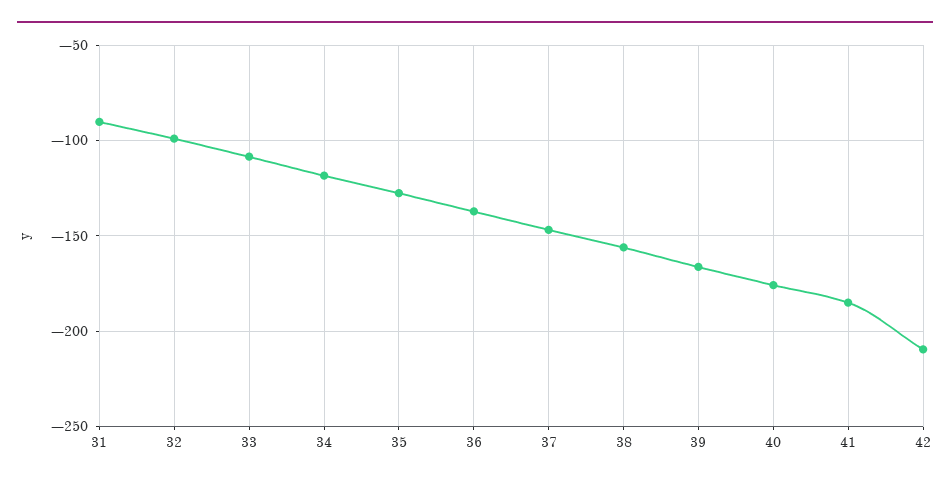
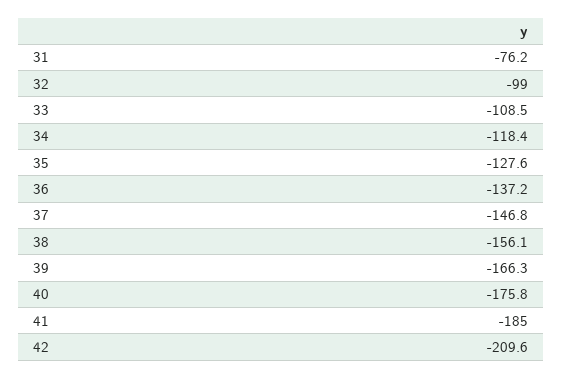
31: -90 -> -76.2

